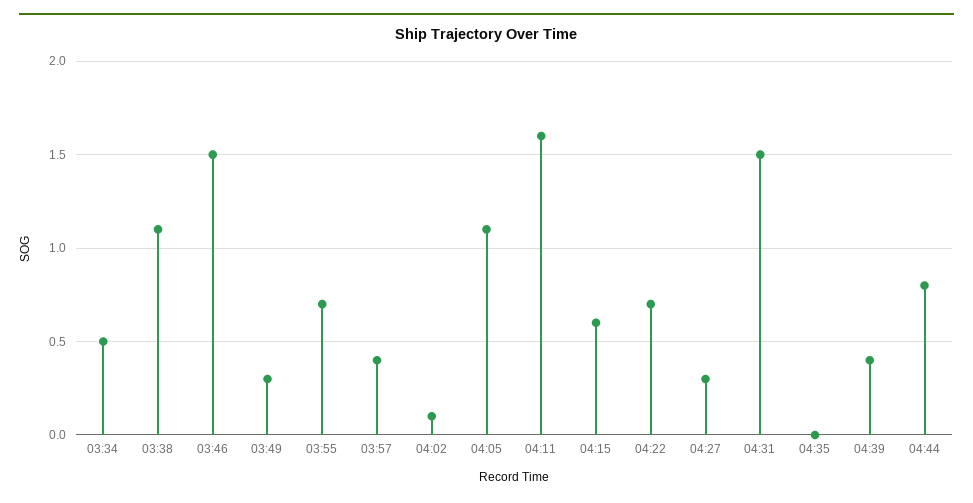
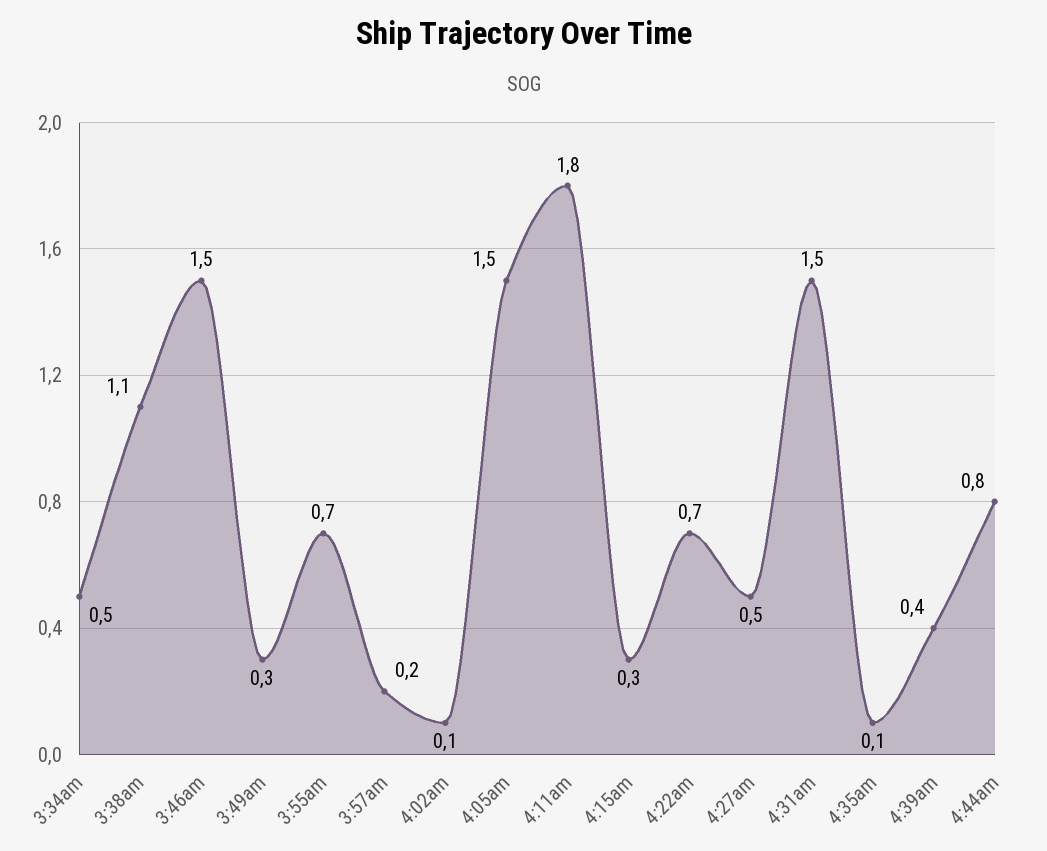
03:57: 0.4 -> 0.2
04:05: 1.1 -> 1.5
04:11: 1.6 -> 1.8
04:15: 0.6 -> 0.3
04:27: 0.3 -> 0.5
04:35: 0 -> 0.1

